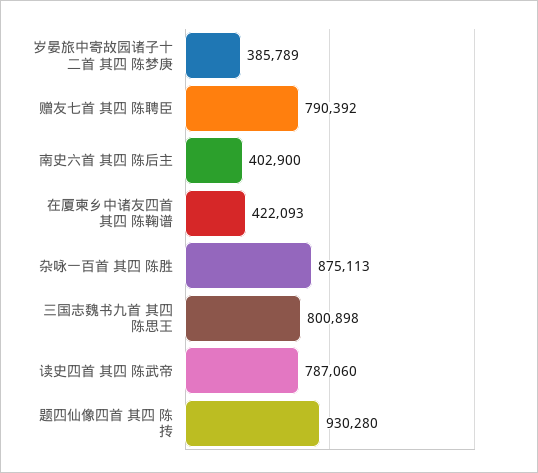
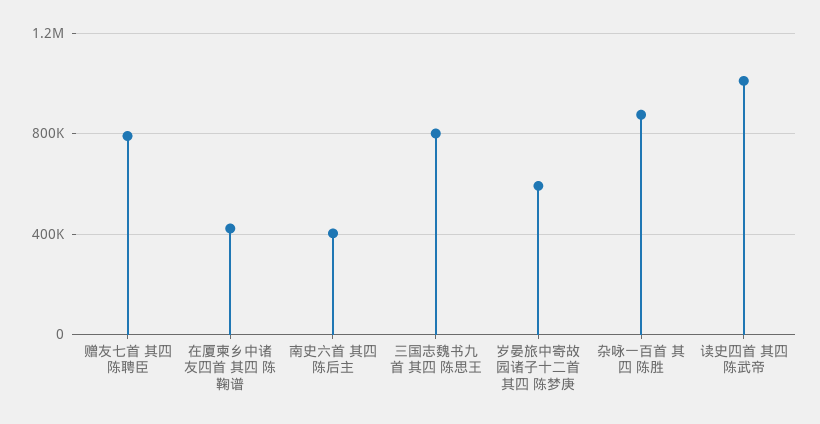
岁晏旅中寄故园诸子十二首 其四 陈梦庚: 385789 -> 600000
读史四首 其四 陈武帝: 787060 -> 1000000
题四仙像四首 其四 陈抟: 930280 -> none

